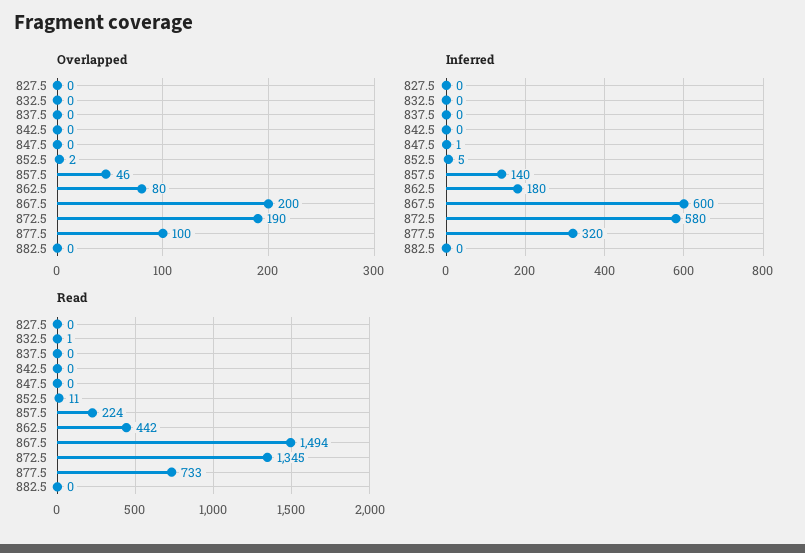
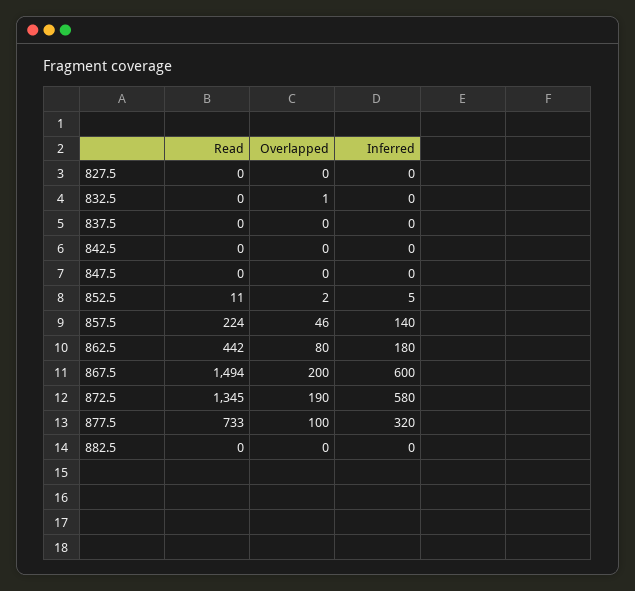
Overlapped, 832.5: 0 -> 1
Inferred, 847.5: 1 -> 0
Read, 832.5: 1 -> 0

